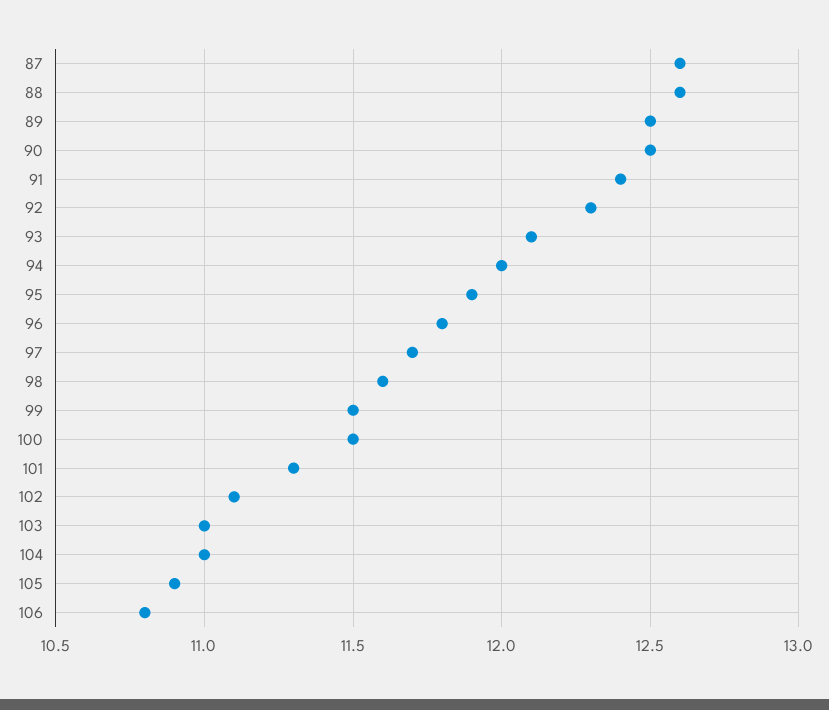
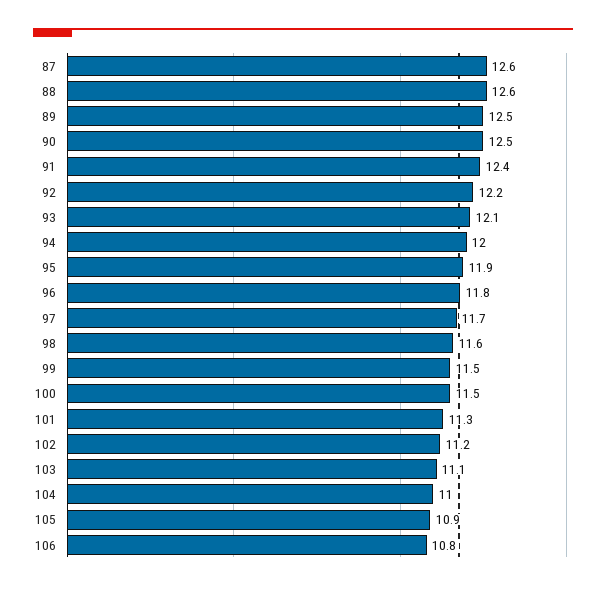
92: 12.3 -> 12.2
102: 11.1 -> 11.2
103: 11 -> 11.1

